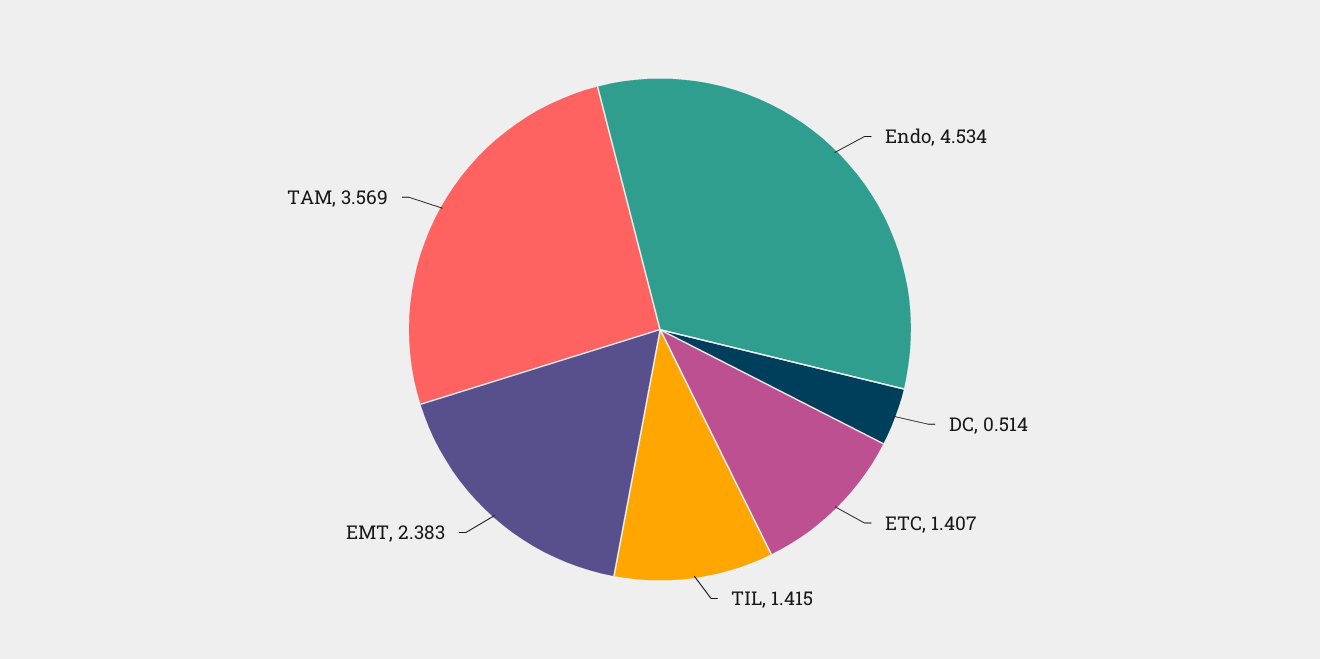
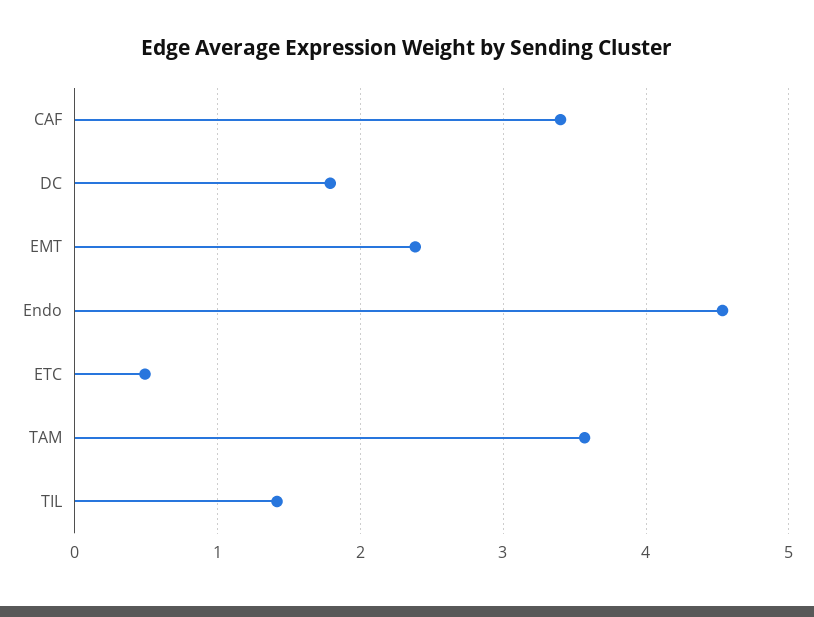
DC: 0.514 -> 1.8
ETC: 1.407 -> 0.5
CAF: none -> 3.4

